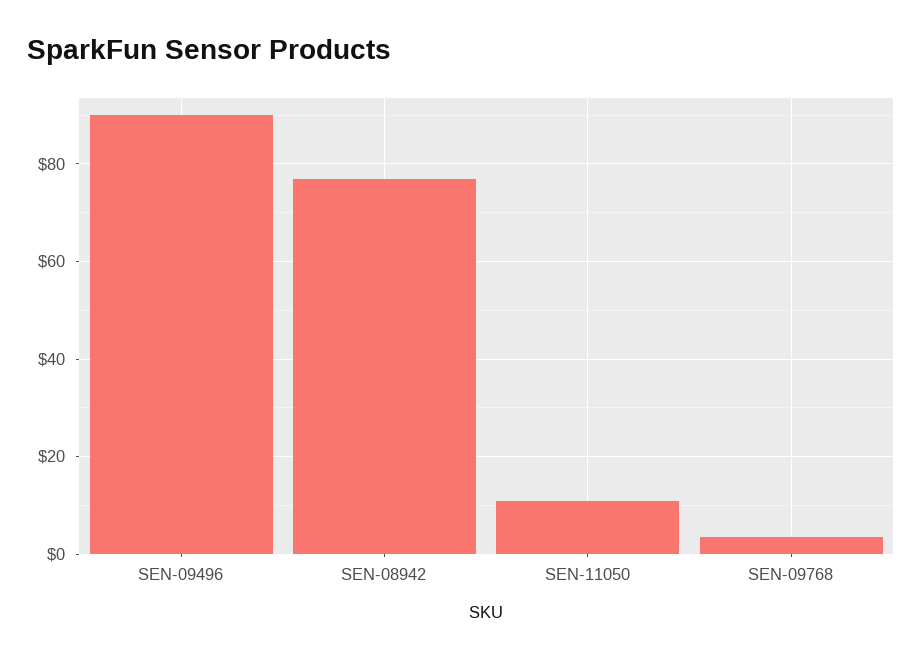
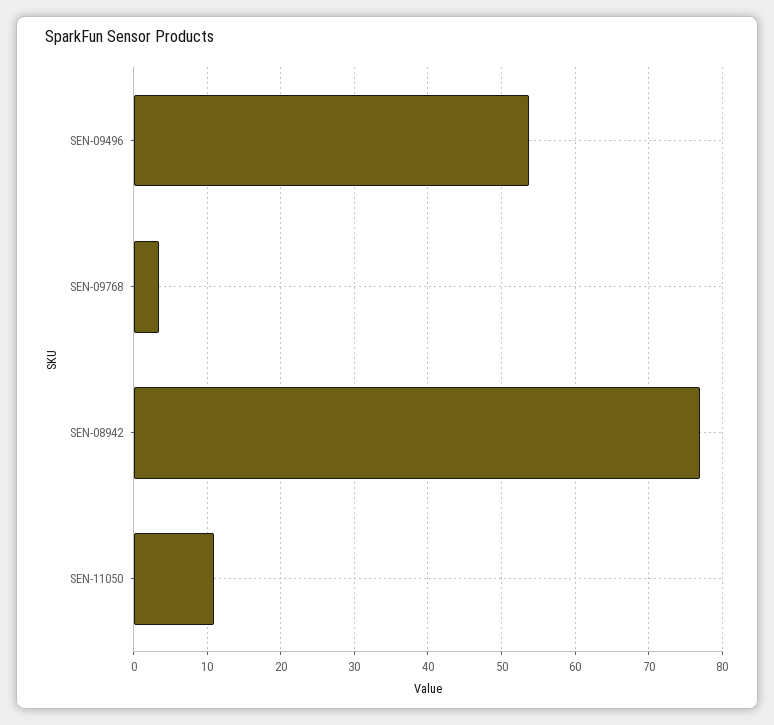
SEN-09496: 90 -> 54

